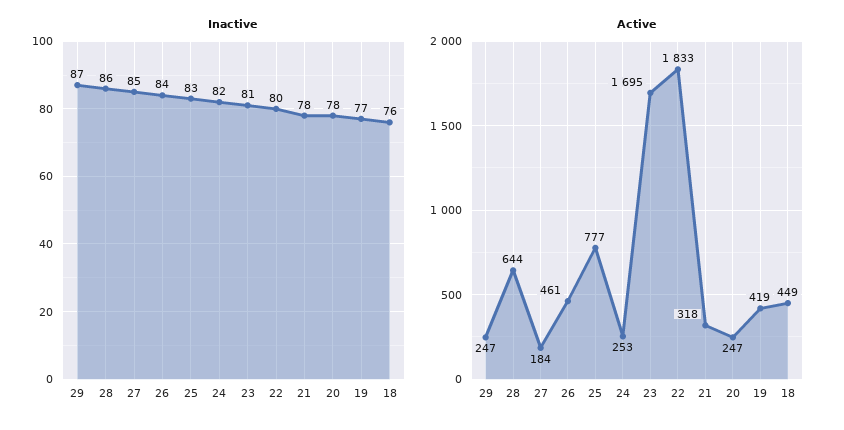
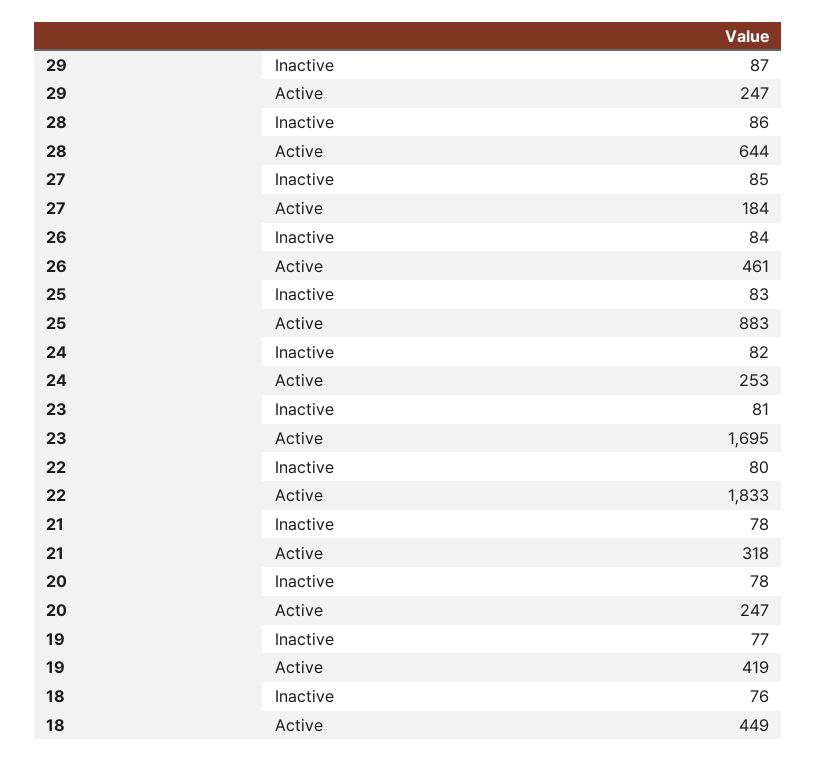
Active, 25: 777 -> 883

